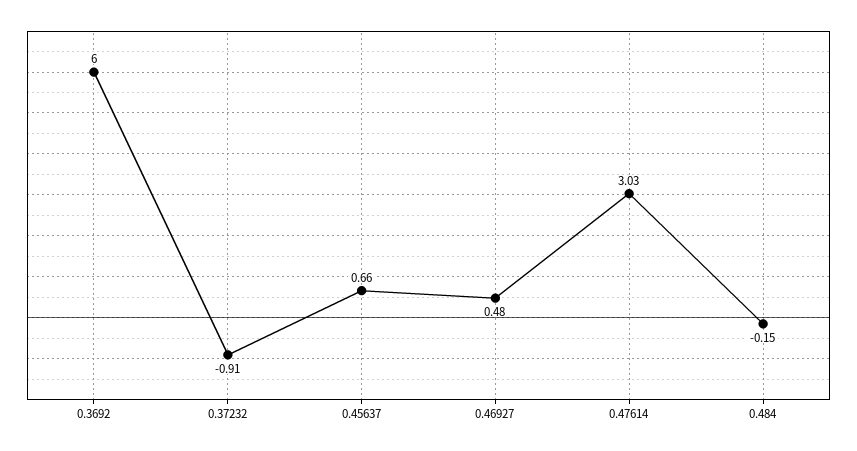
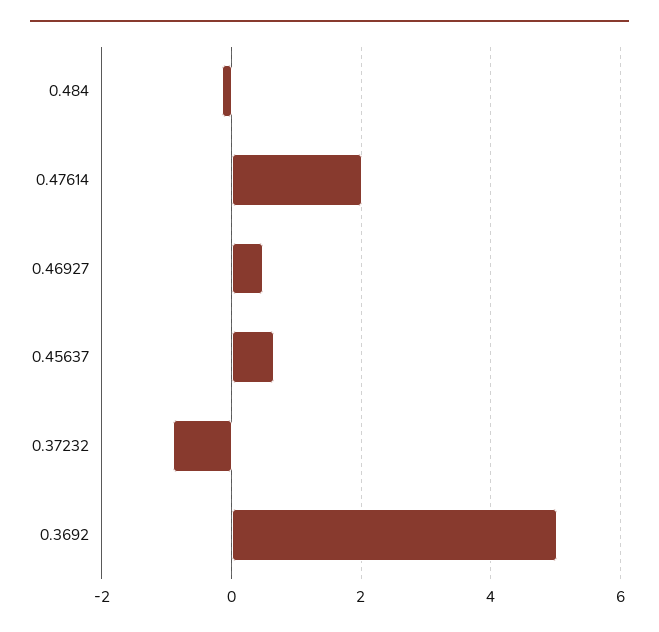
0.3692: 6 -> 5
0.47614: 3.03 -> 2

